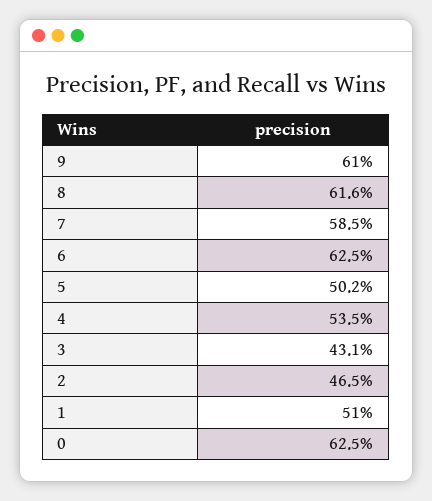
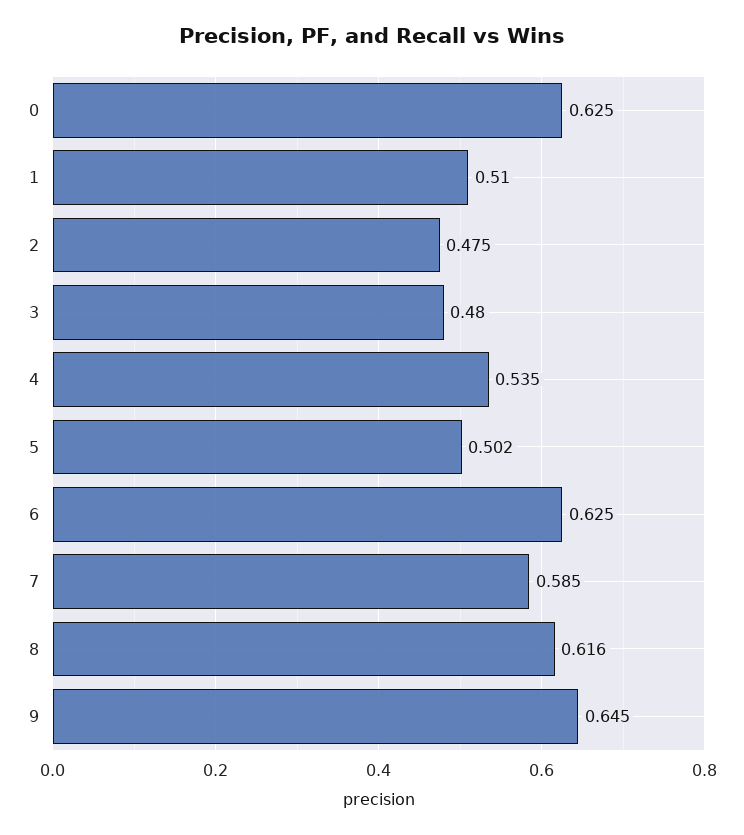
9: 0.61 -> 0.645
3: 0.431 -> 0.48
2: 0.465 -> 0.475

